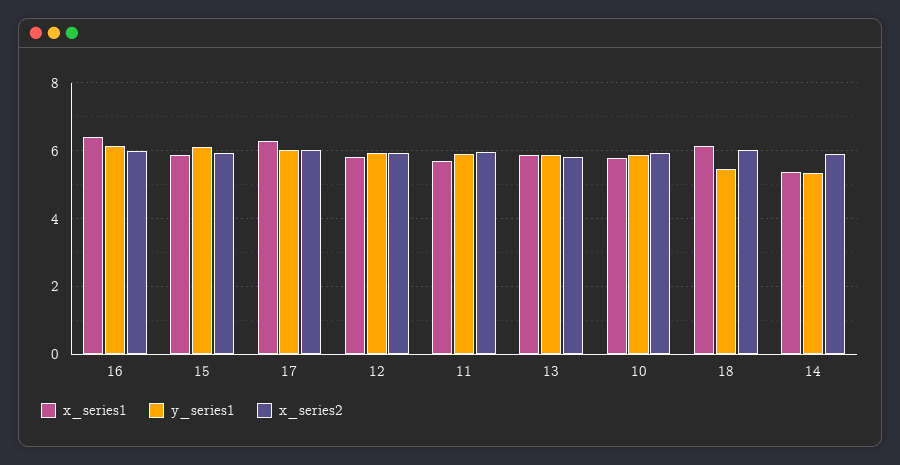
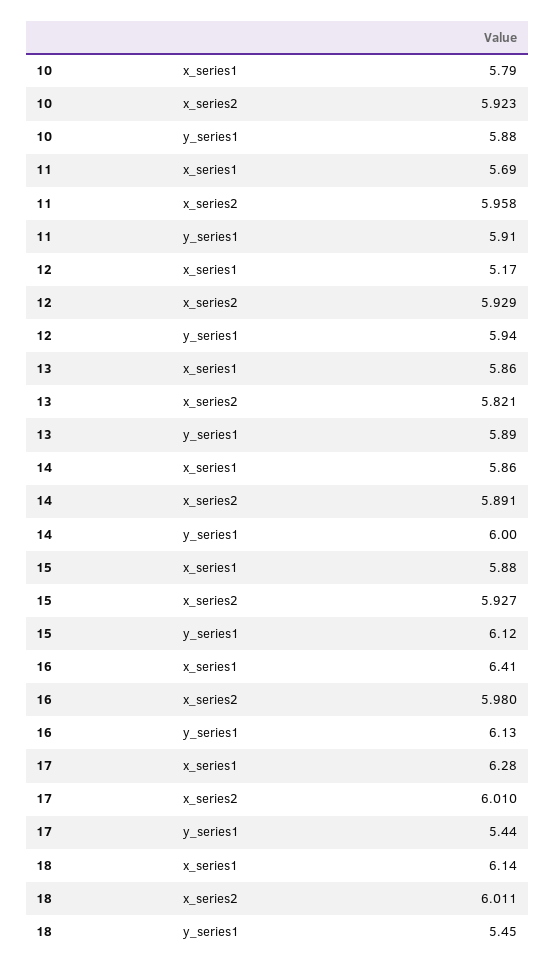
y_series1, 17: 6 -> 5.44
x_series1, 12: 5.8 -> 5.17
x_series1, 14: 5.4 -> 5.86
y_series1, 14: 5.4 -> 6

